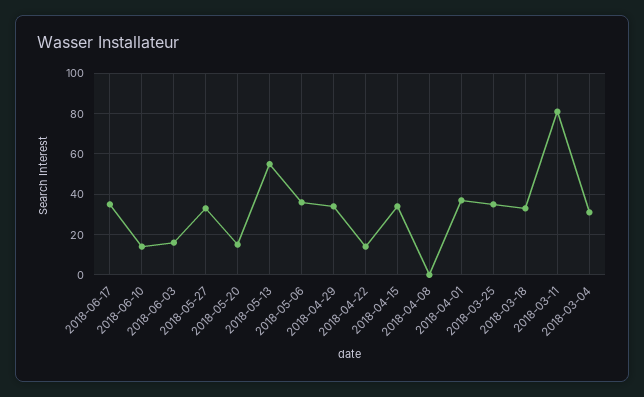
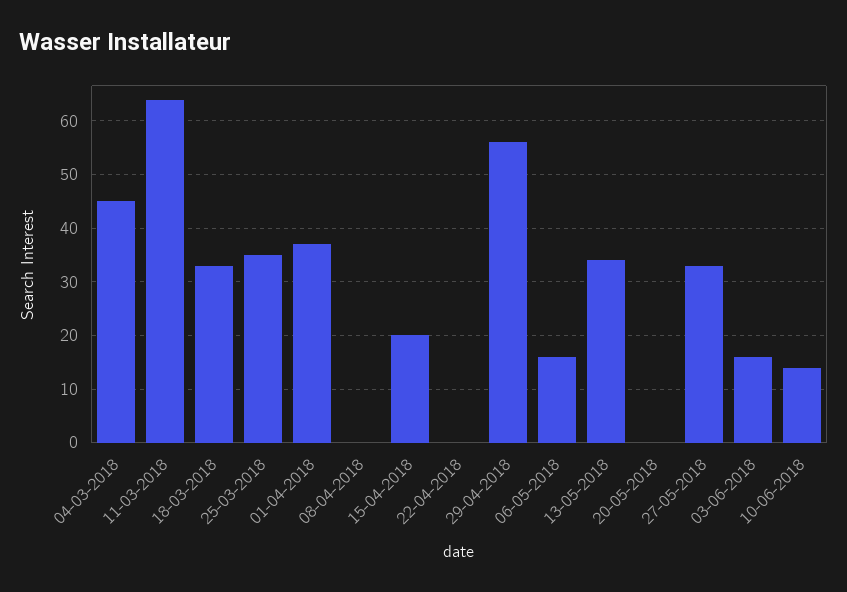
2018-06-17: 35 -> none
2018-05-20: 15 -> 0
2018-05-13: 55 -> 35
2018-05-06: 35 -> 15
2018-04-29: 35 -> 55
2018-04-22: 15 -> 0
2018-04-15: 35 -> 20
2018-03-11: 80 -> 65
2018-03-04: 30 -> 45

